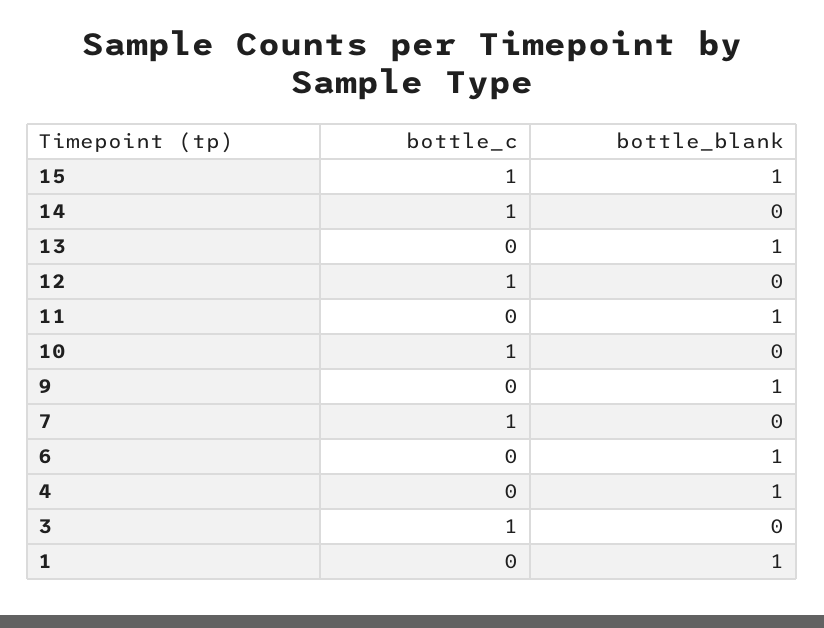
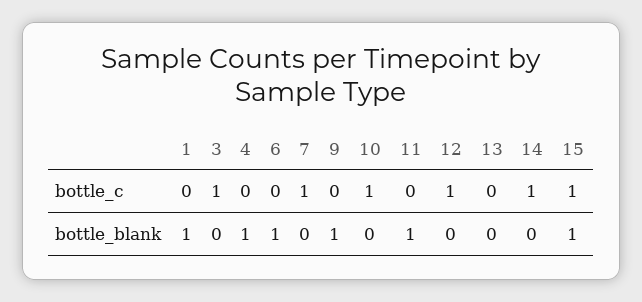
bottle_blank, 13: 1 -> 0

